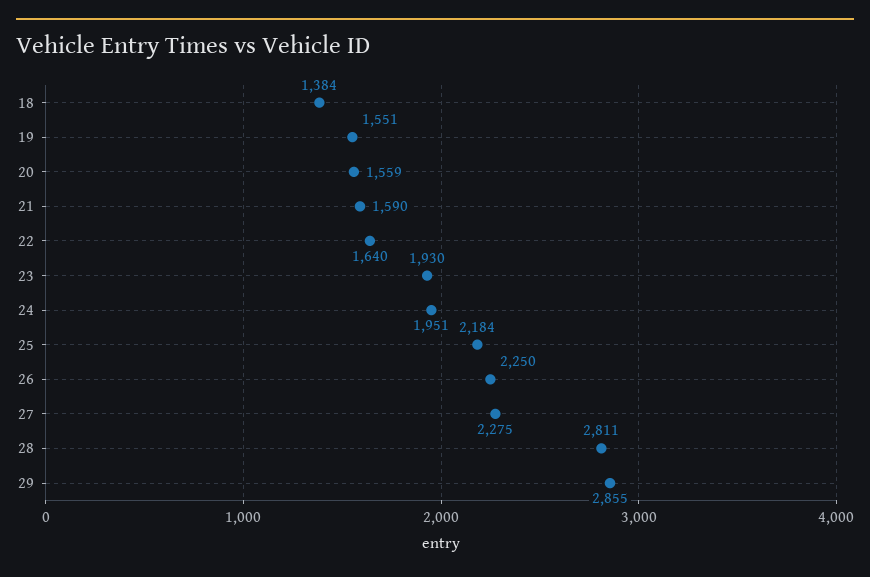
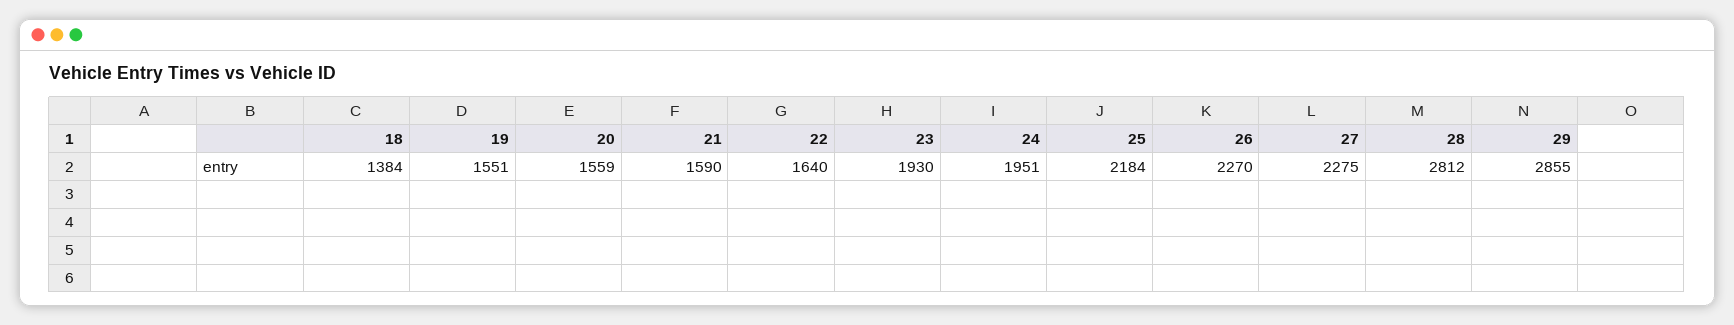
26: 2250 -> 2270
28: 2811 -> 2812

